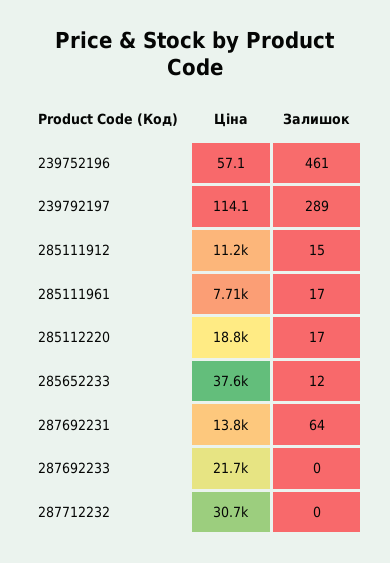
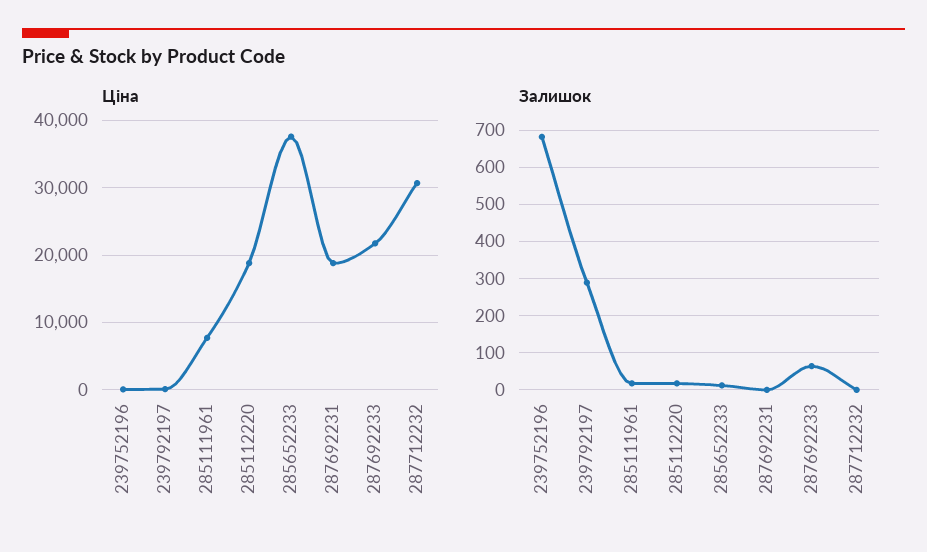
Залишок, 239752196: 461 -> 680
Ціна, 285111912: 11200 -> none
Залишок, 285111912: 15 -> none
Ціна, 287692231: 13800 -> 19000
Залишок, 287692231: 64 -> 0
Залишок, 287692233: 0 -> 60

